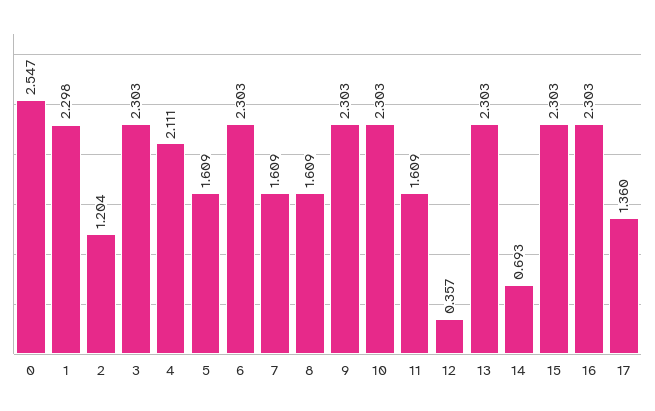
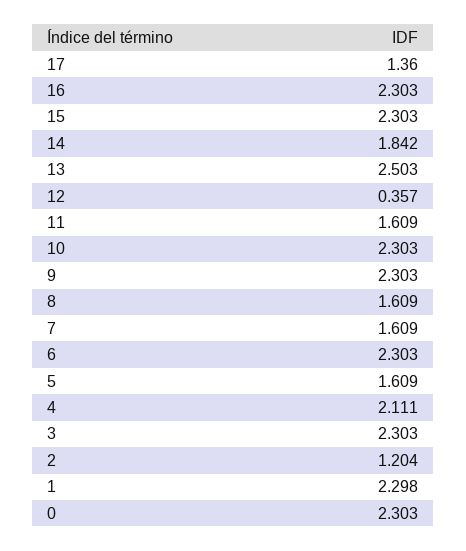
0: 2.547 -> 2.303
13: 2.303 -> 2.503
14: 0.693 -> 1.842

